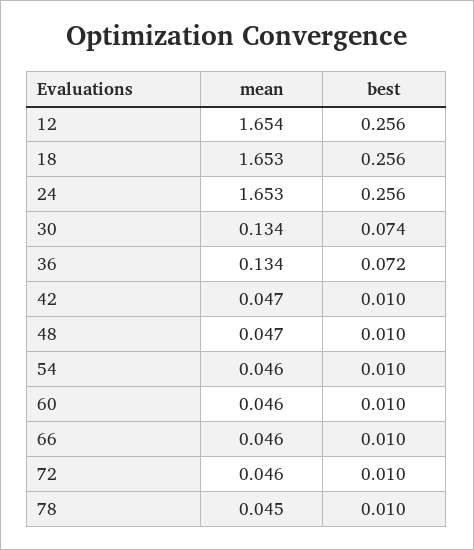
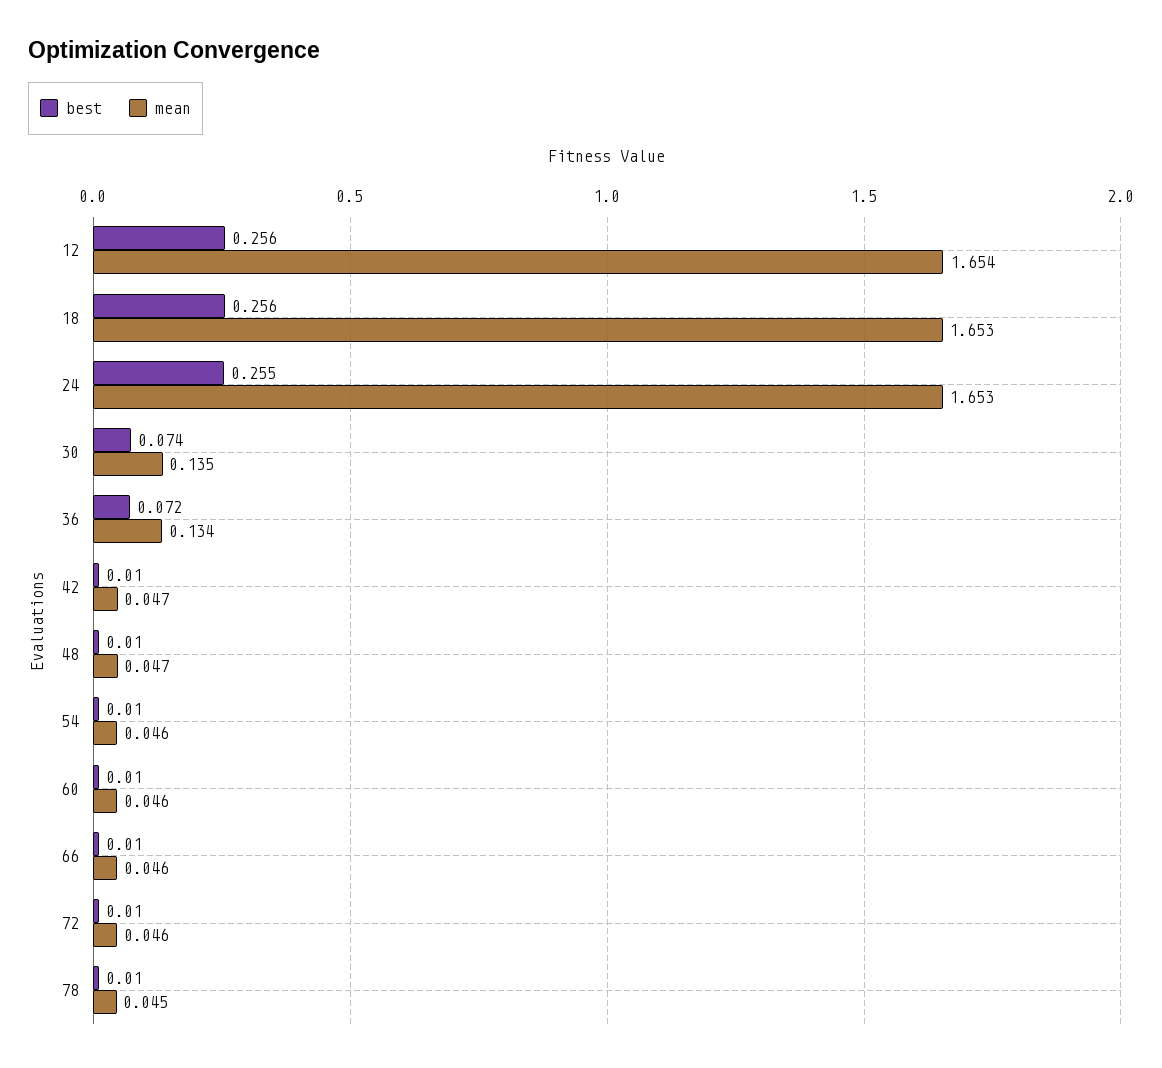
best, 24: 0.256 -> 0.255
mean, 30: 0.134 -> 0.135

